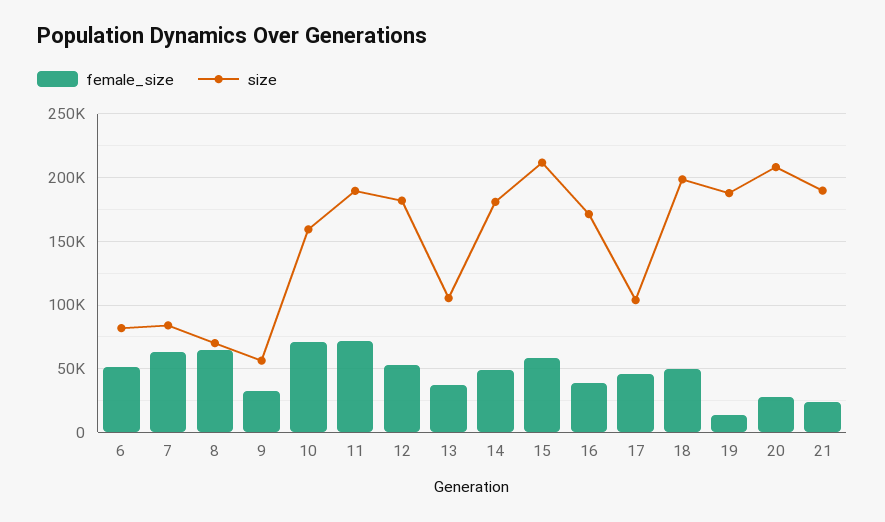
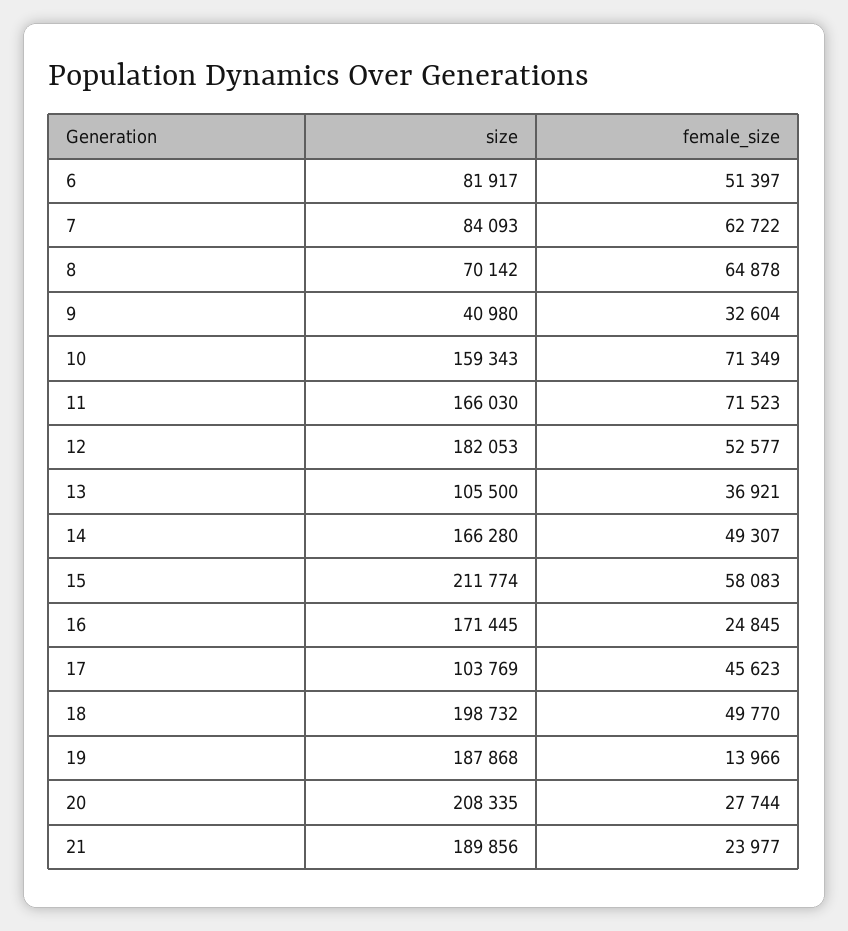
size, 9: 55000 -> 40980
size, 11: 190000 -> 166030
size, 14: 180000 -> 166280
female_size, 16: 40000 -> 24845

